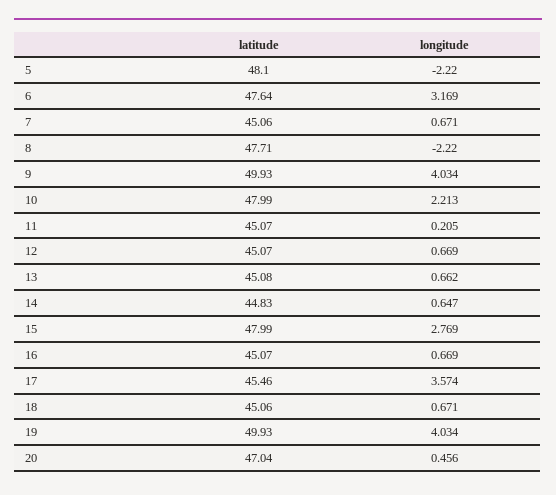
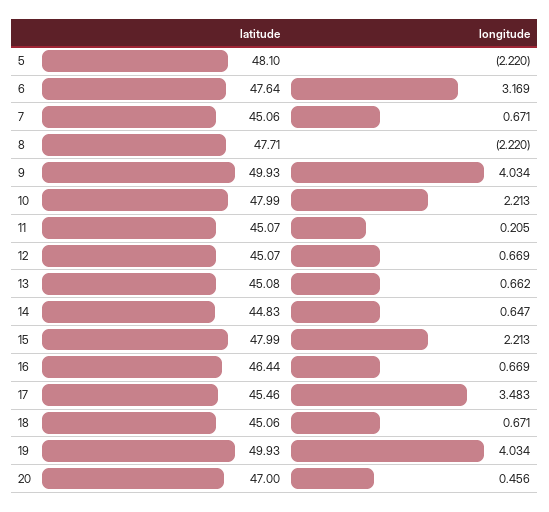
longitude, 15: 2.769 -> 2.213
latitude, 16: 45.07 -> 46.44
longitude, 17: 3.574 -> 3.483
latitude, 20: 47.04 -> 47

